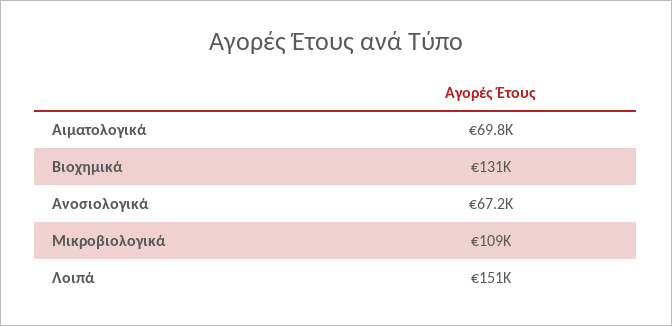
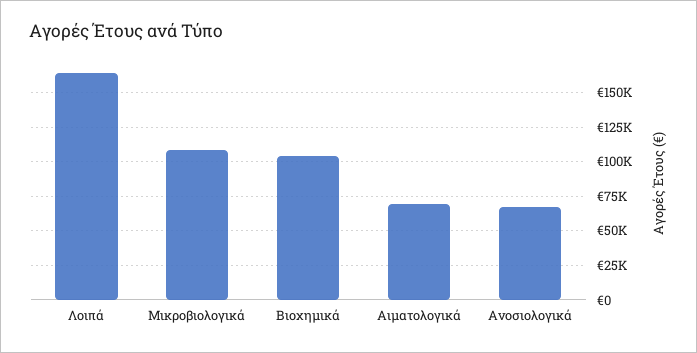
Βιοχημικά: 131000 -> 105000
Λοιπά: 151000 -> 165000

